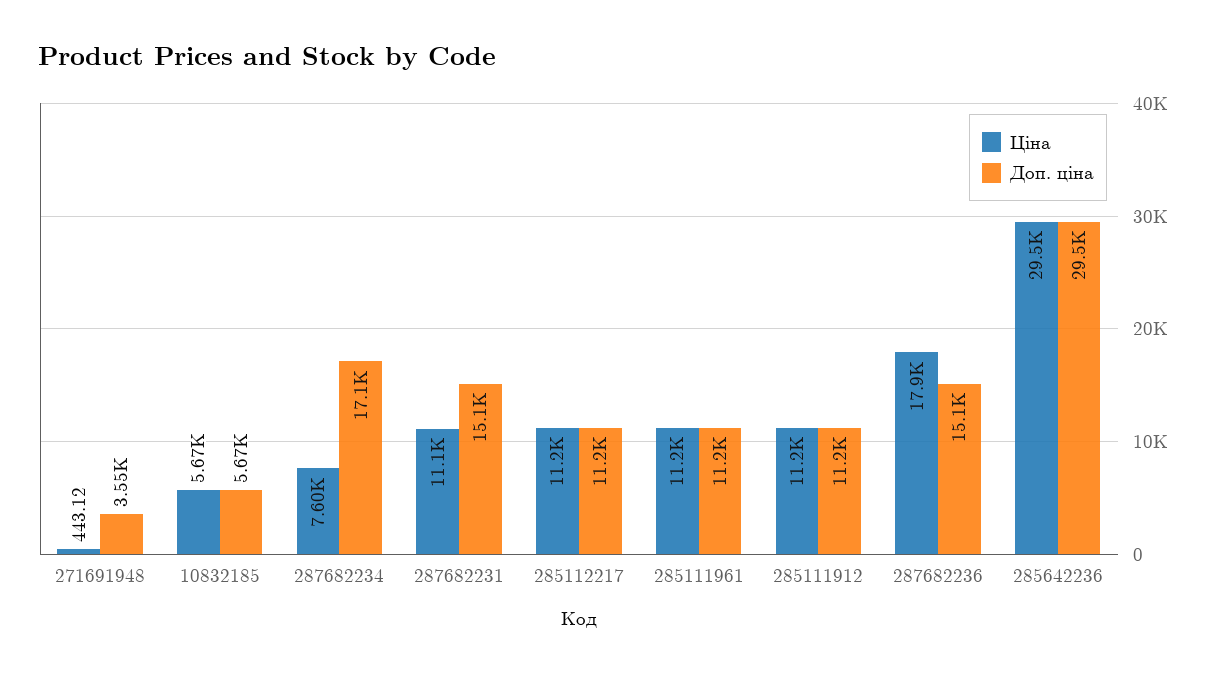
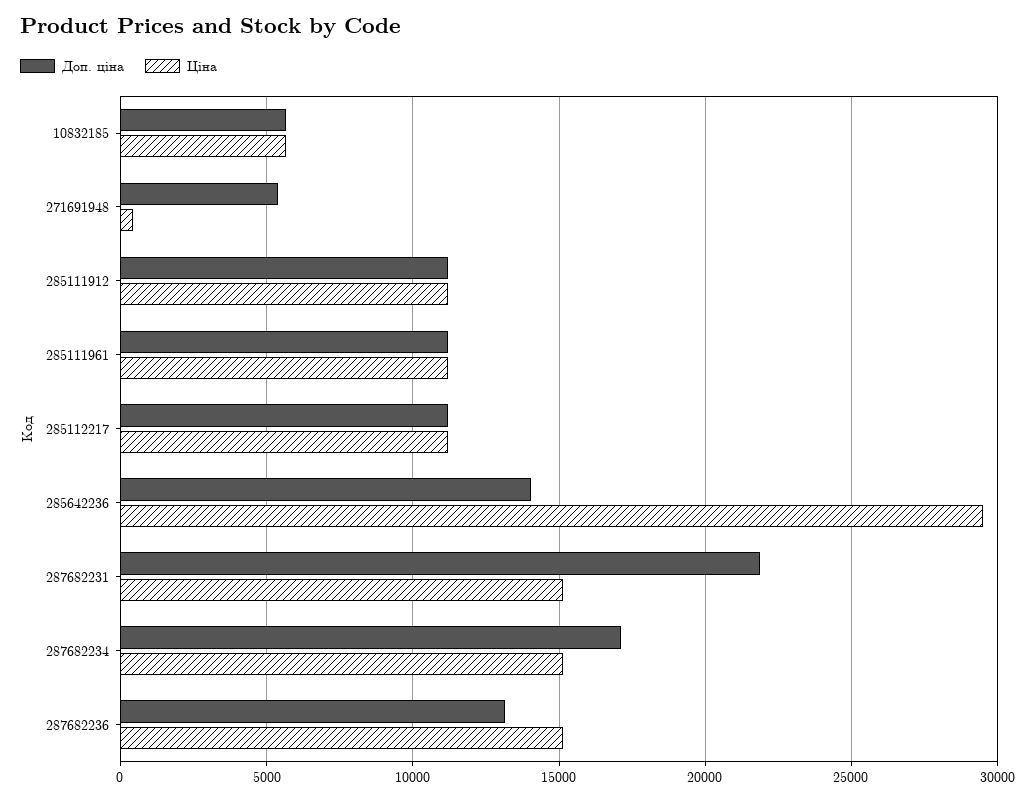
Доп. ціна, 271691948: 3550 -> 5500
Ціна, 287682234: 7600 -> 15000
Ціна, 287682231: 11100 -> 15000
Доп. ціна, 287682231: 15100 -> 22000
Ціна, 287682236: 17900 -> 15000
Доп. ціна, 287682236: 15100 -> 13000
Доп. ціна, 285642236: 29500 -> 14000

